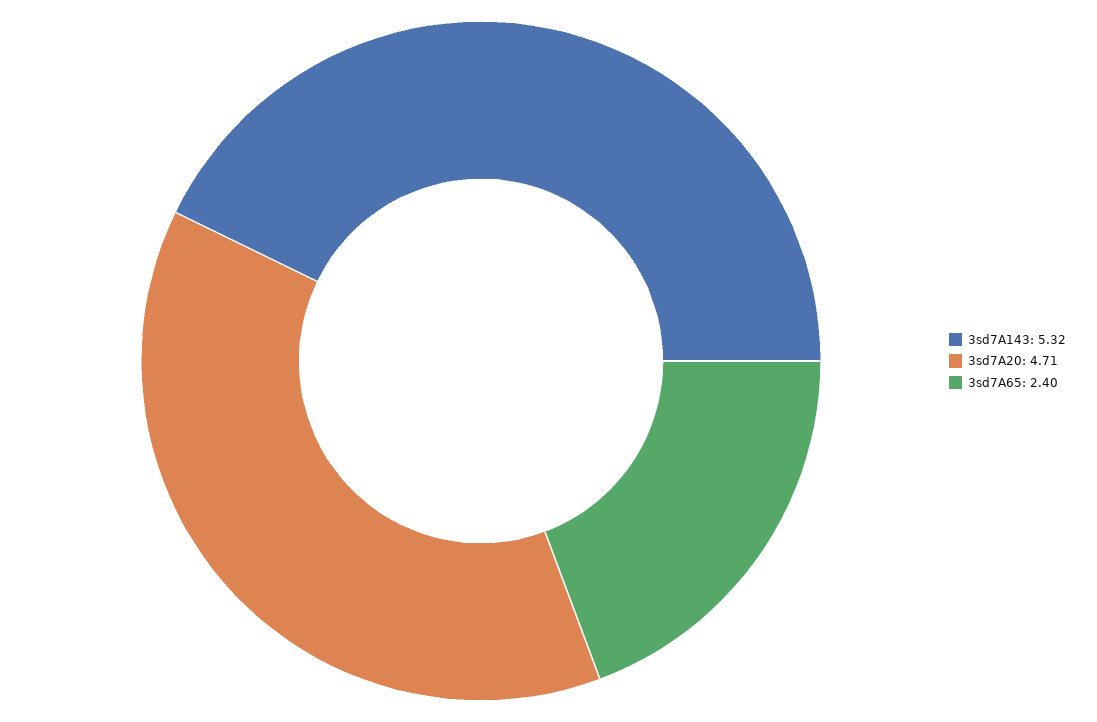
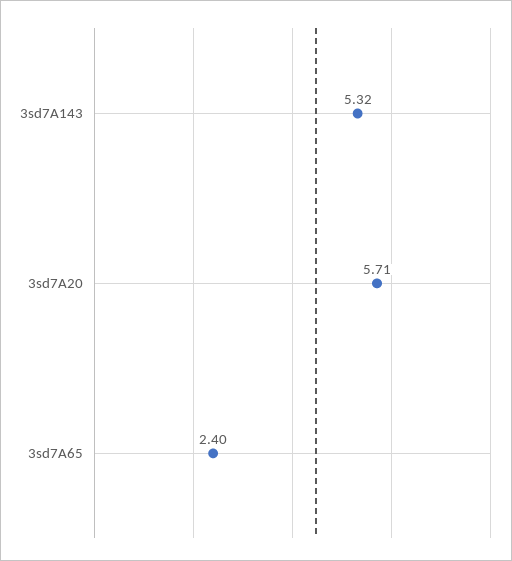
3sd7A20: 4.71 -> 5.71

